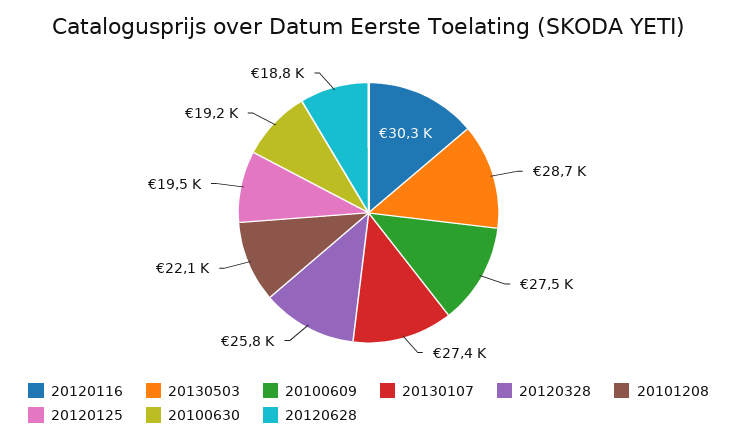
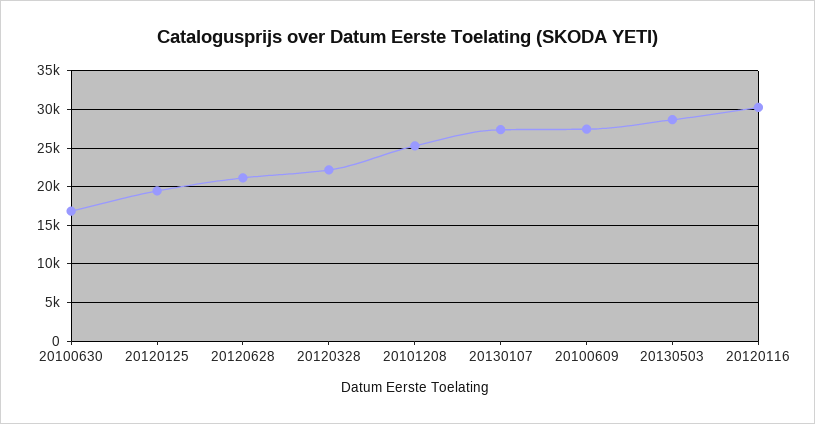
20120328: 25800 -> 22000
20101208: 22100 -> 25000
20100630: 19200 -> 17000
20120628: 18800 -> 21000

